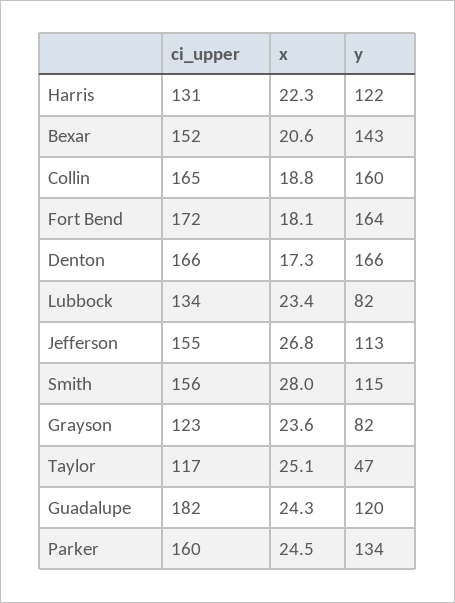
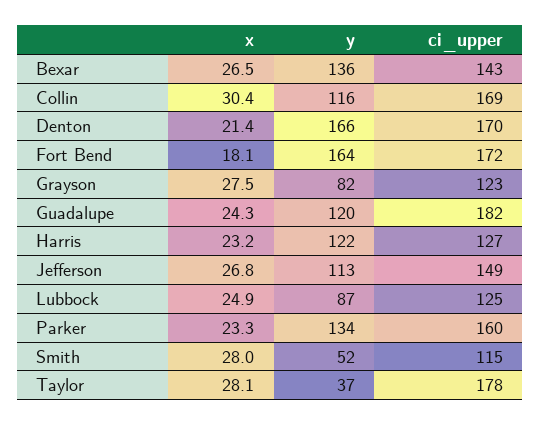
ci_upper, Harris: 131 -> 127
x, Harris: 22.3 -> 23.2
ci_upper, Bexar: 152 -> 143
x, Bexar: 20.6 -> 26.5
y, Bexar: 143 -> 136
ci_upper, Collin: 165 -> 169
x, Collin: 18.8 -> 30.4
y, Collin: 160 -> 116
ci_upper, Denton: 166 -> 170
x, Denton: 17.3 -> 21.4
ci_upper, Lubbock: 134 -> 125
x, Lubbock: 23.4 -> 24.9
y, Lubbock: 82 -> 87
ci_upper, Jefferson: 155 -> 149
ci_upper, Smith: 156 -> 115
y, Smith: 115 -> 52
x, Grayson: 23.6 -> 27.5
ci_upper, Taylor: 117 -> 178
x, Taylor: 25.1 -> 28.1
y, Taylor: 47 -> 37
x, Parker: 24.5 -> 23.3

